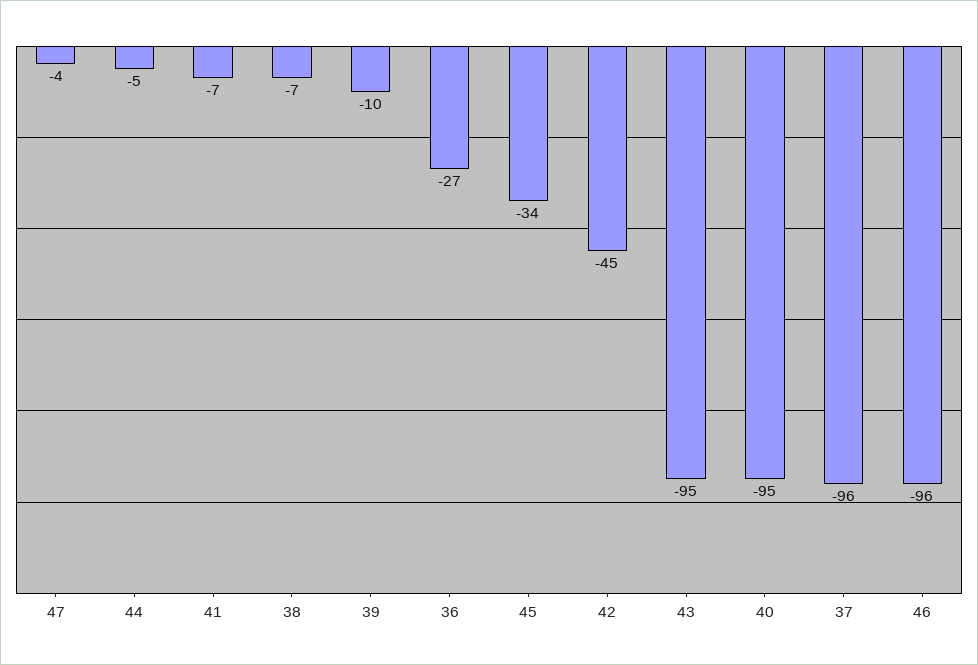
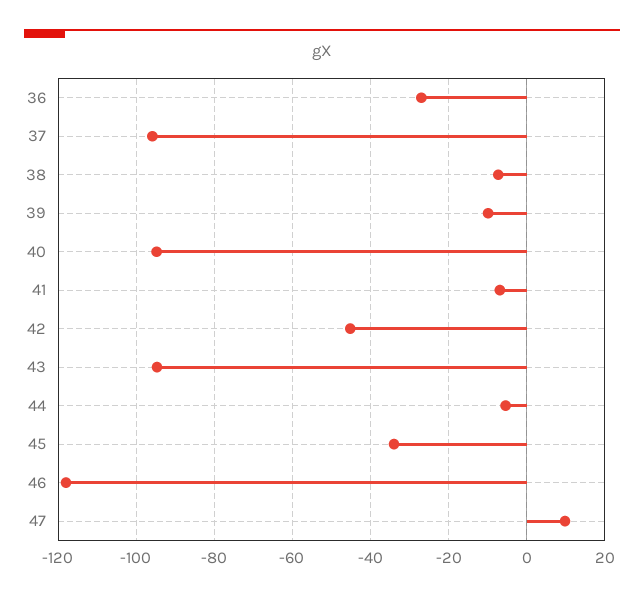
47: -4 -> 10
46: -96 -> -118

